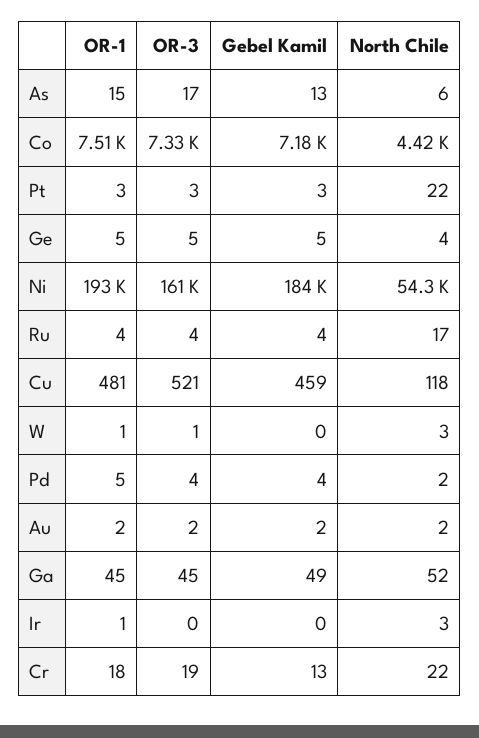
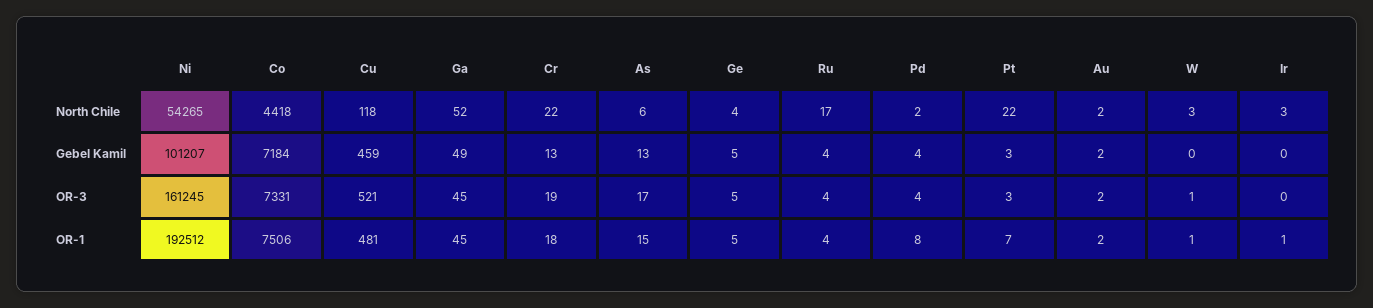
OR-1, Pt: 3 -> 7
Gebel Kamil, Ni: 184000 -> 101207
OR-1, Pd: 5 -> 8

